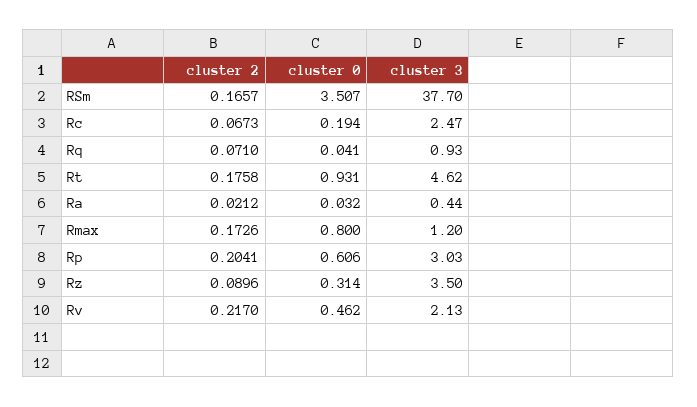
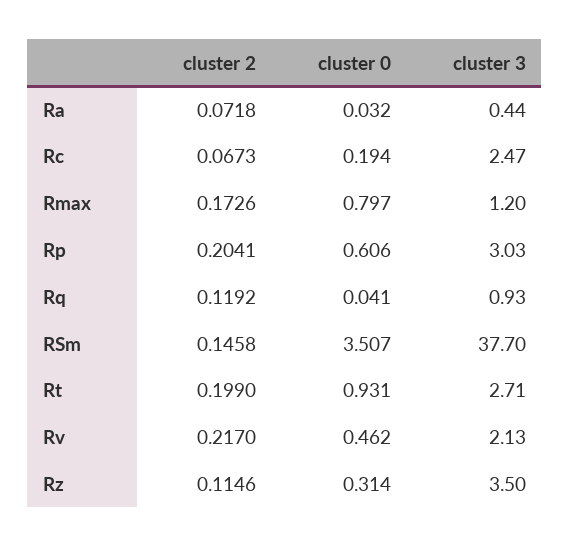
cluster 2, RSm: 0.1657 -> 0.1458
cluster 2, Rq: 0.071 -> 0.1192
cluster 2, Rt: 0.1758 -> 0.199
cluster 3, Rt: 4.62 -> 2.71
cluster 2, Ra: 0.0212 -> 0.0718
cluster 0, Rmax: 0.8 -> 0.797
cluster 2, Rz: 0.0896 -> 0.1146

